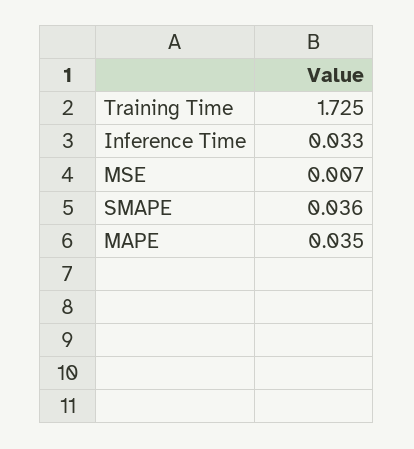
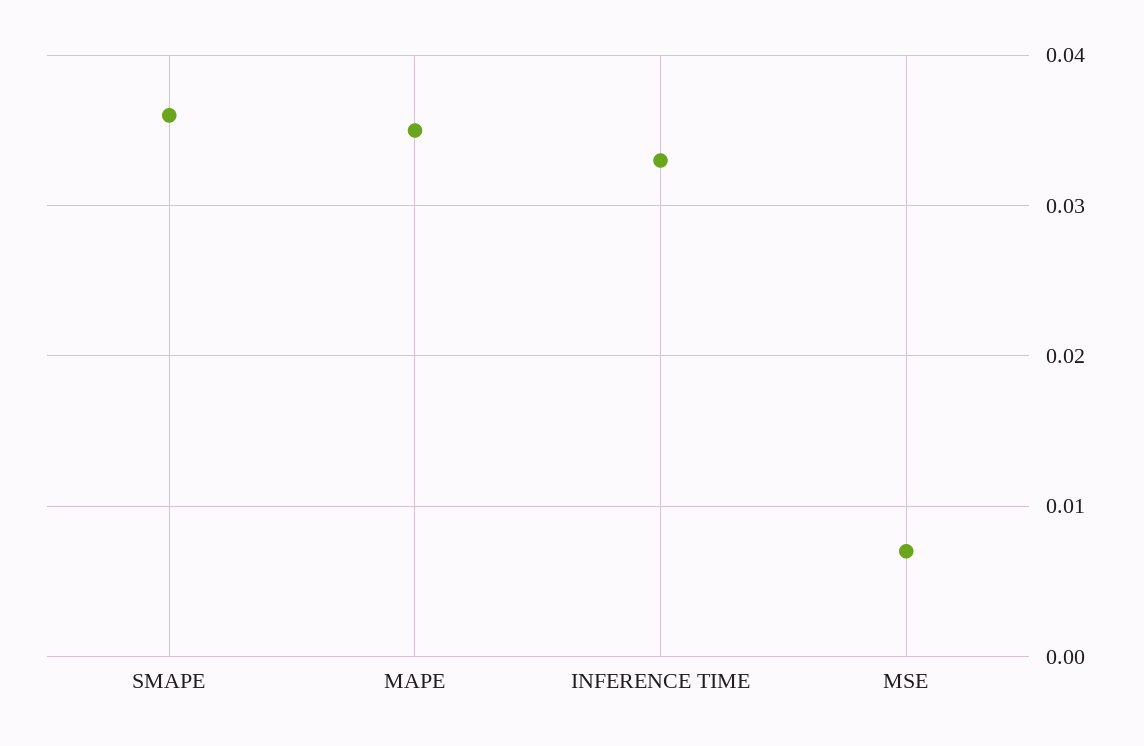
Training Time: 1.725 -> none

